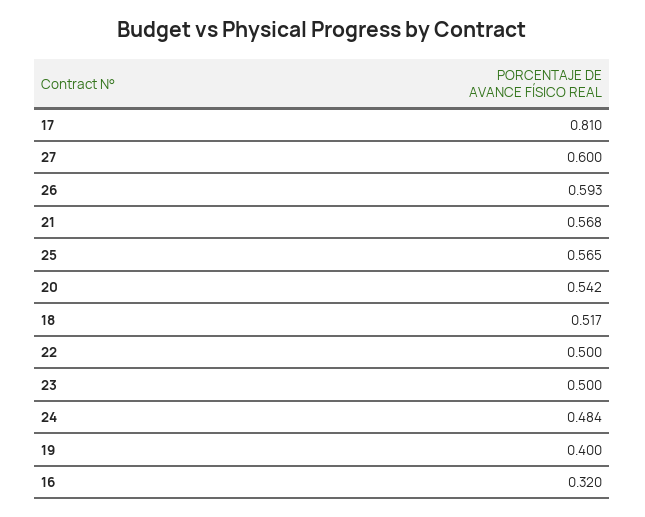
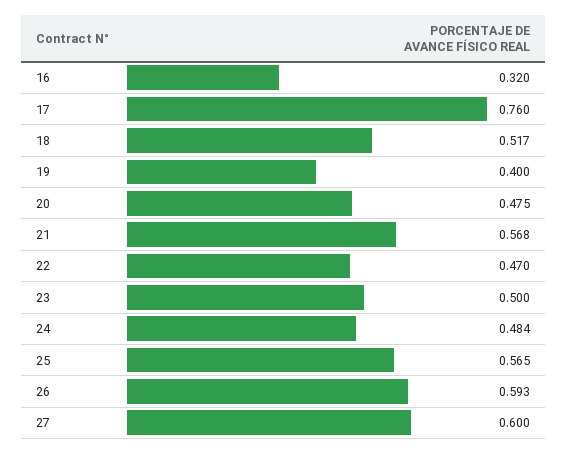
17: 0.81 -> 0.76
20: 0.542 -> 0.475
22: 0.5 -> 0.47

